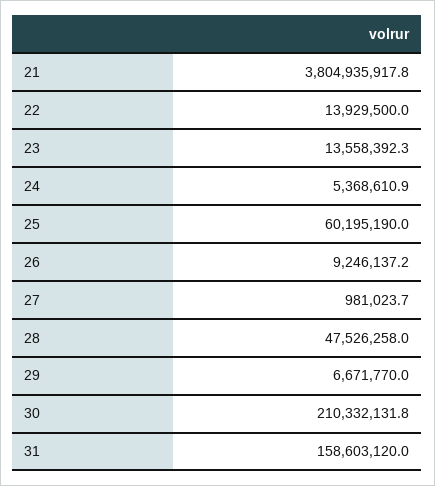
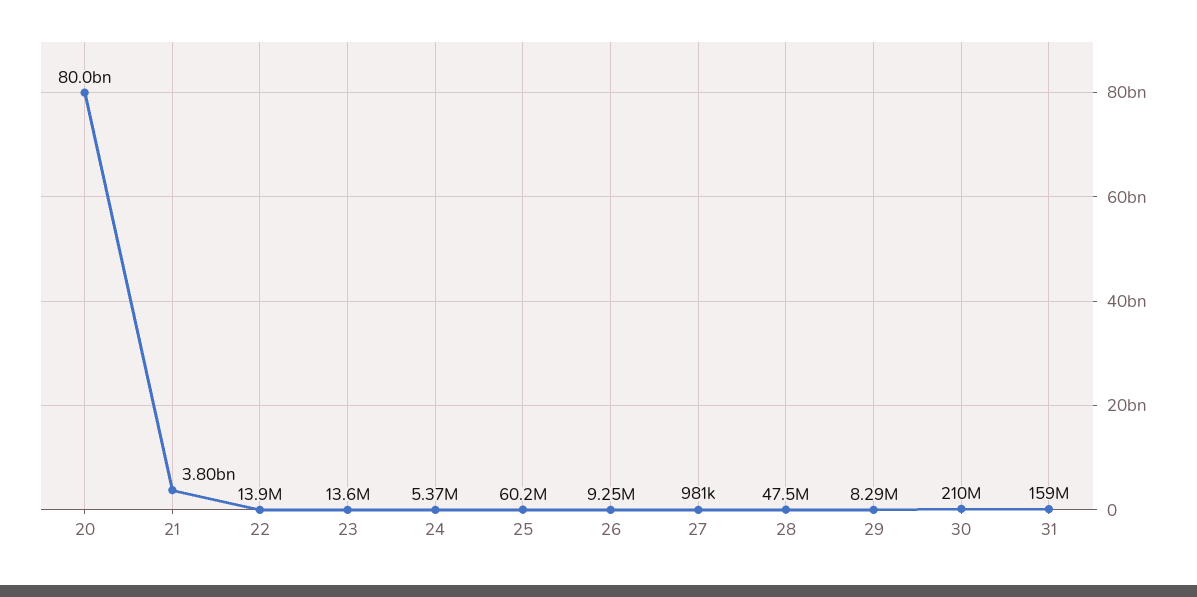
29: 6671770 -> 8290000
20: none -> 80000000000

